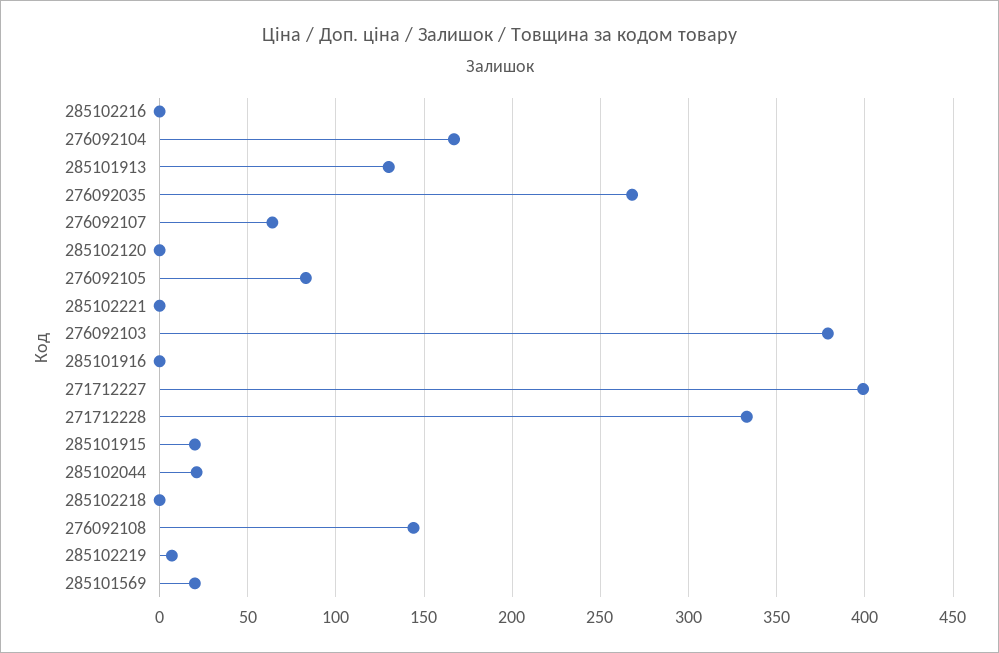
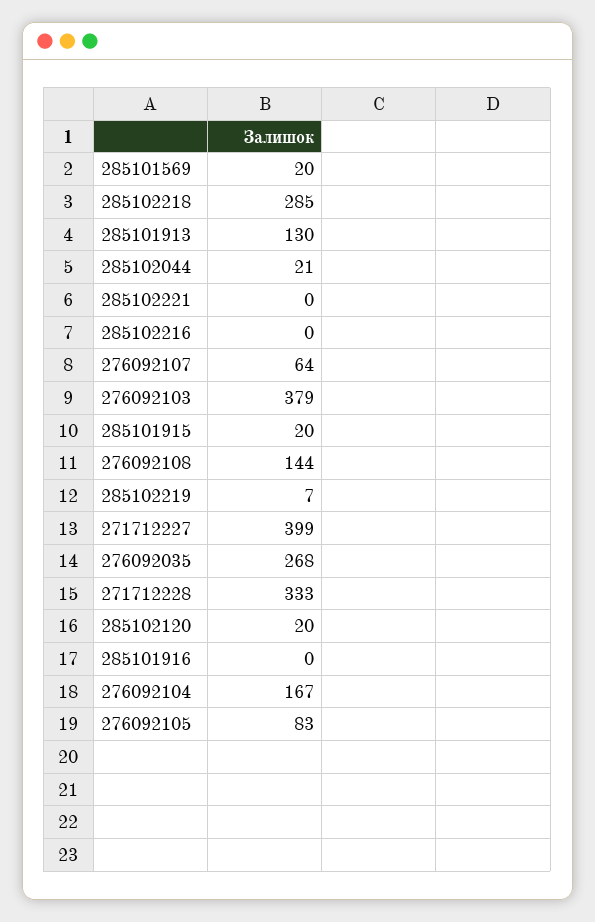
285102120: 0 -> 20
285102218: 0 -> 285

